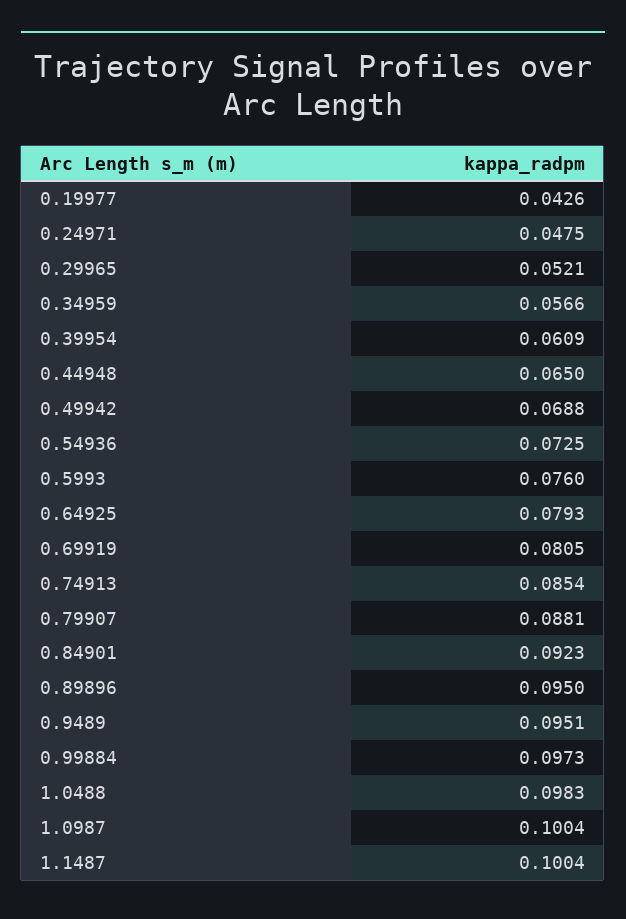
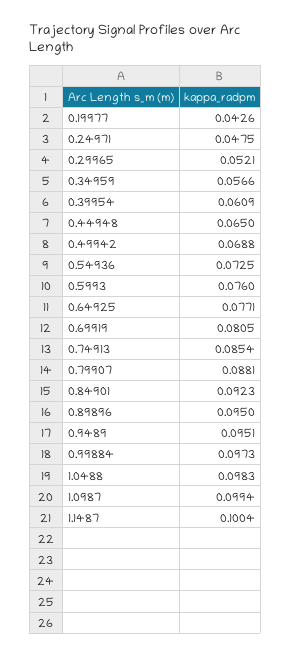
0.64925: 0.0793 -> 0.0771
1.0987: 0.1004 -> 0.0994

